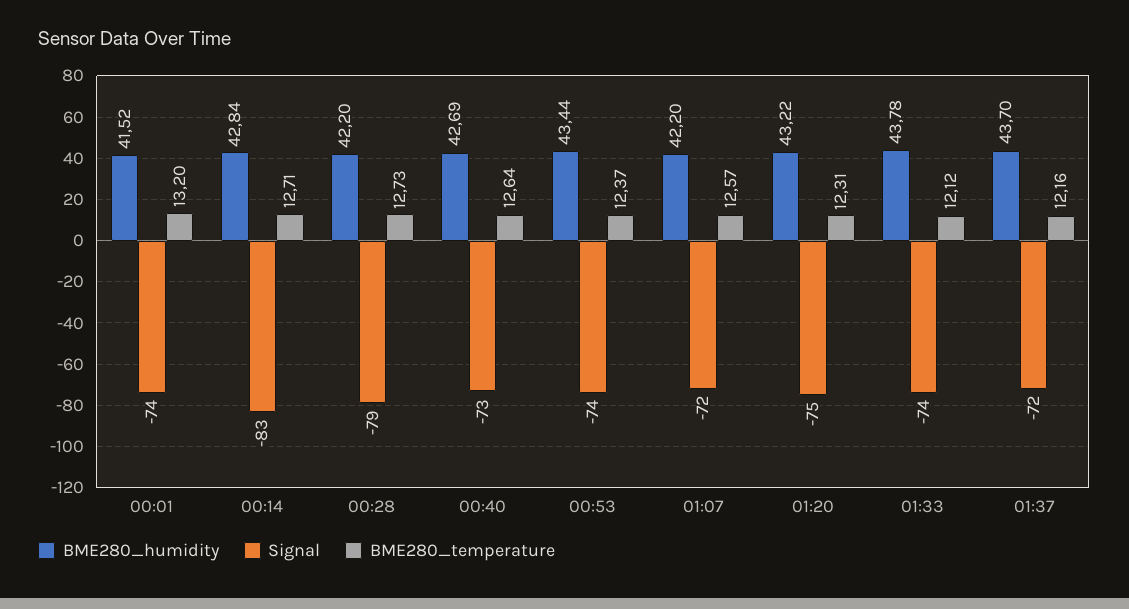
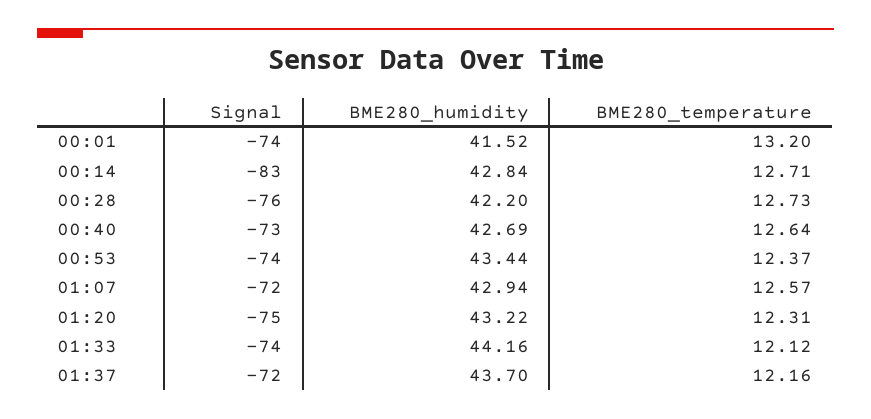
Signal, 00:28: -79 -> -76
BME280_humidity, 01:07: 42.2 -> 42.94
BME280_humidity, 01:33: 43.78 -> 44.16

